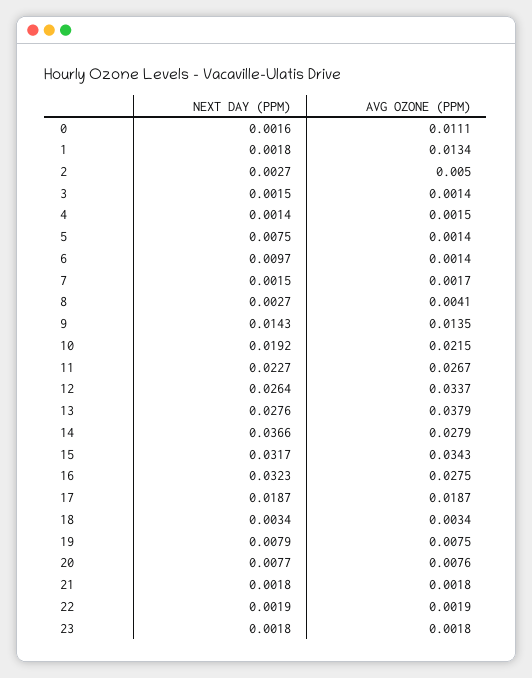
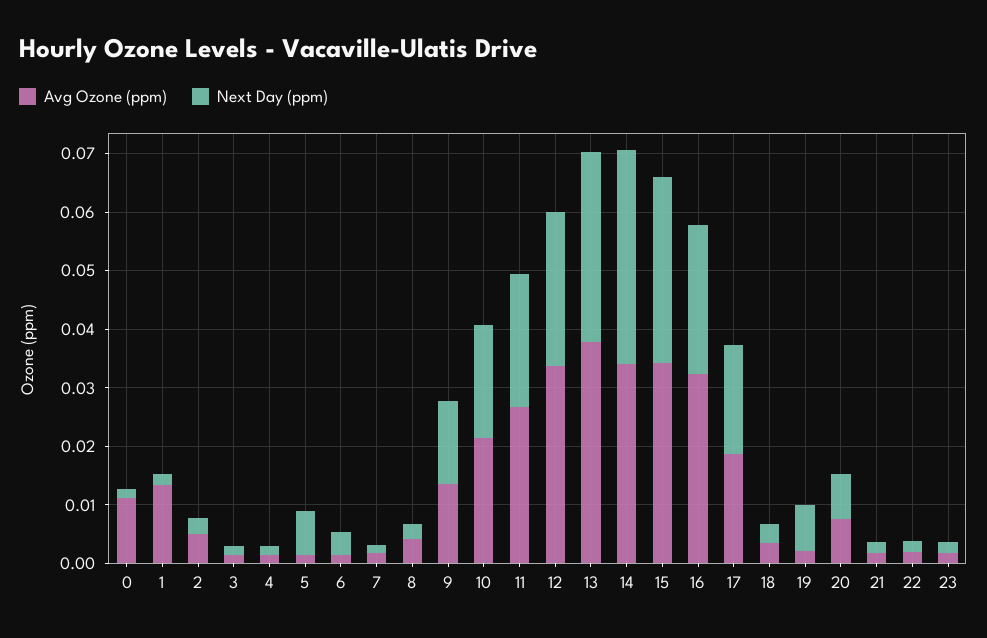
NEXT DAY (PPM), 6: 0.0097 -> 0.004
NEXT DAY (PPM), 13: 0.0276 -> 0.032
AVG OZONE (PPM), 14: 0.0279 -> 0.034
NEXT DAY (PPM), 16: 0.0323 -> 0.026
AVG OZONE (PPM), 16: 0.0275 -> 0.032
AVG OZONE (PPM), 19: 0.0075 -> 0.002

